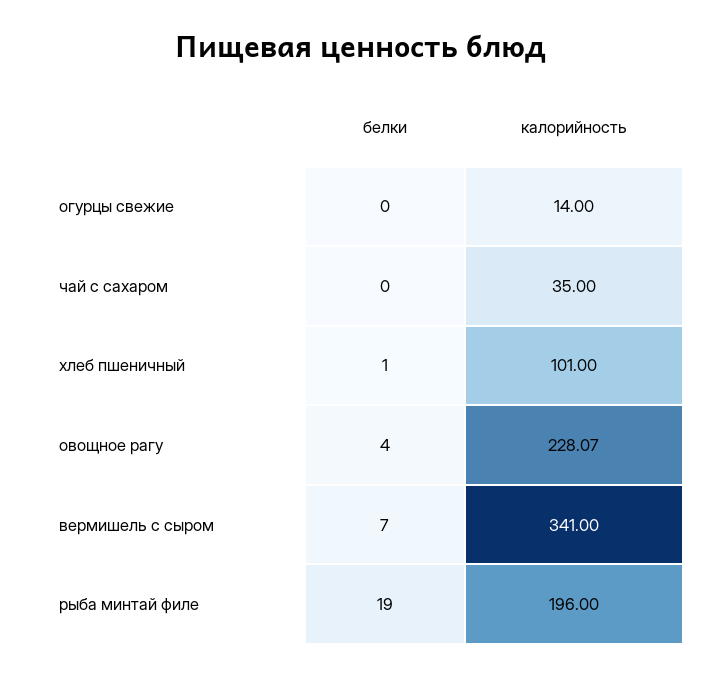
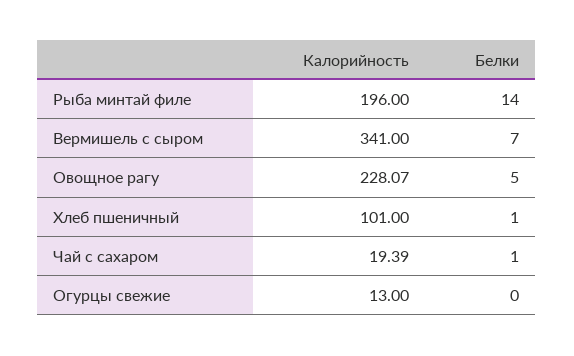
калорийность, огурцы свежие: 14 -> 13
белки, чай с сахаром: 0 -> 1
калорийность, чай с сахаром: 35 -> 19.39
белки, овощное рагу: 4 -> 5
белки, рыба минтай филе: 19 -> 14

